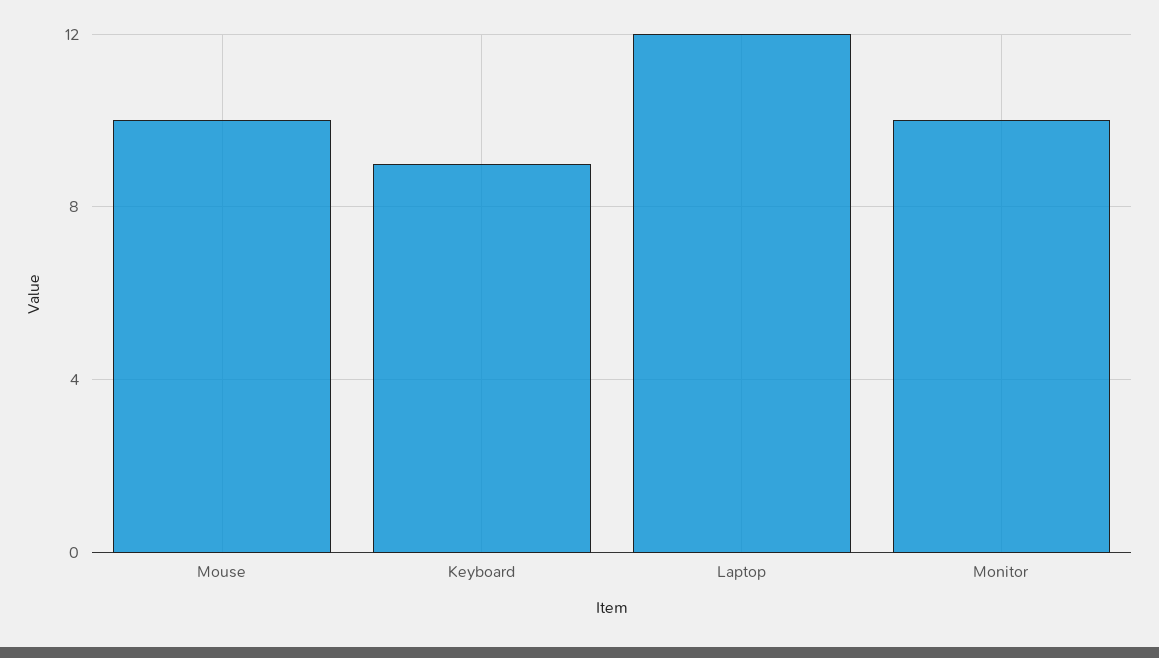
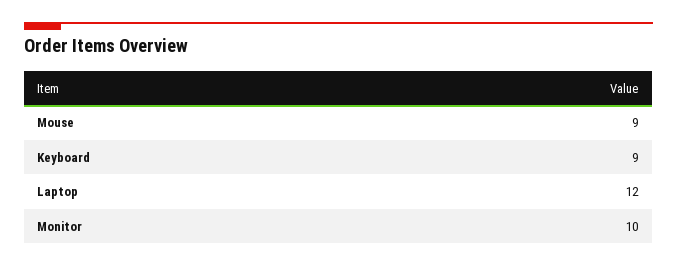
Mouse: 10 -> 9

